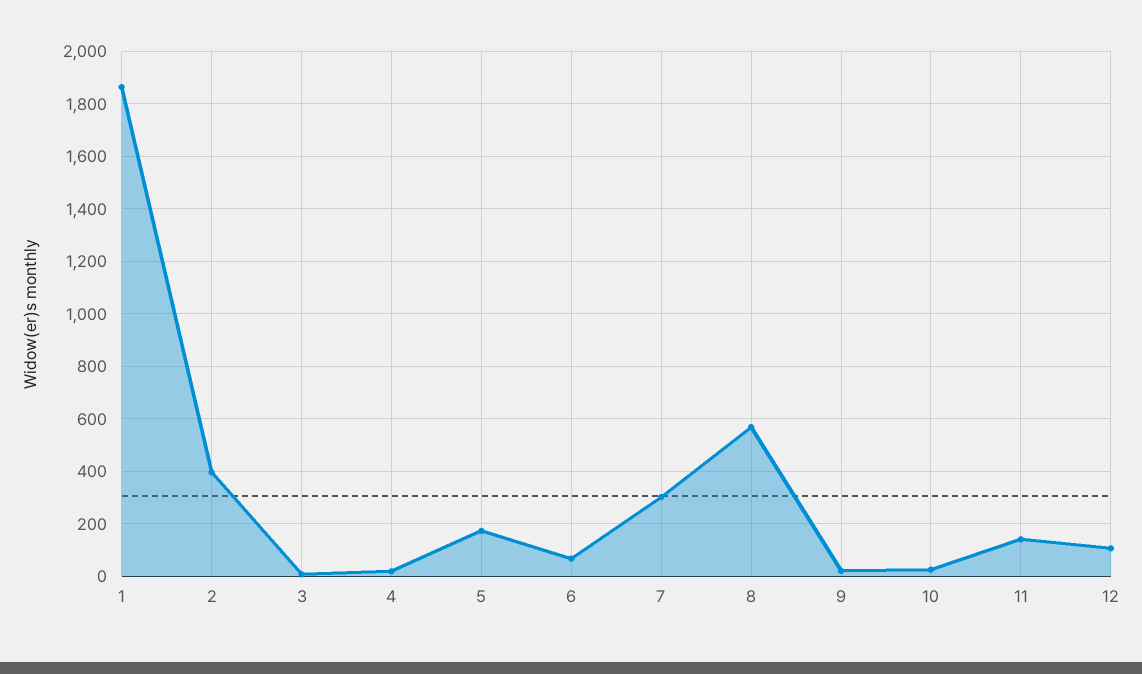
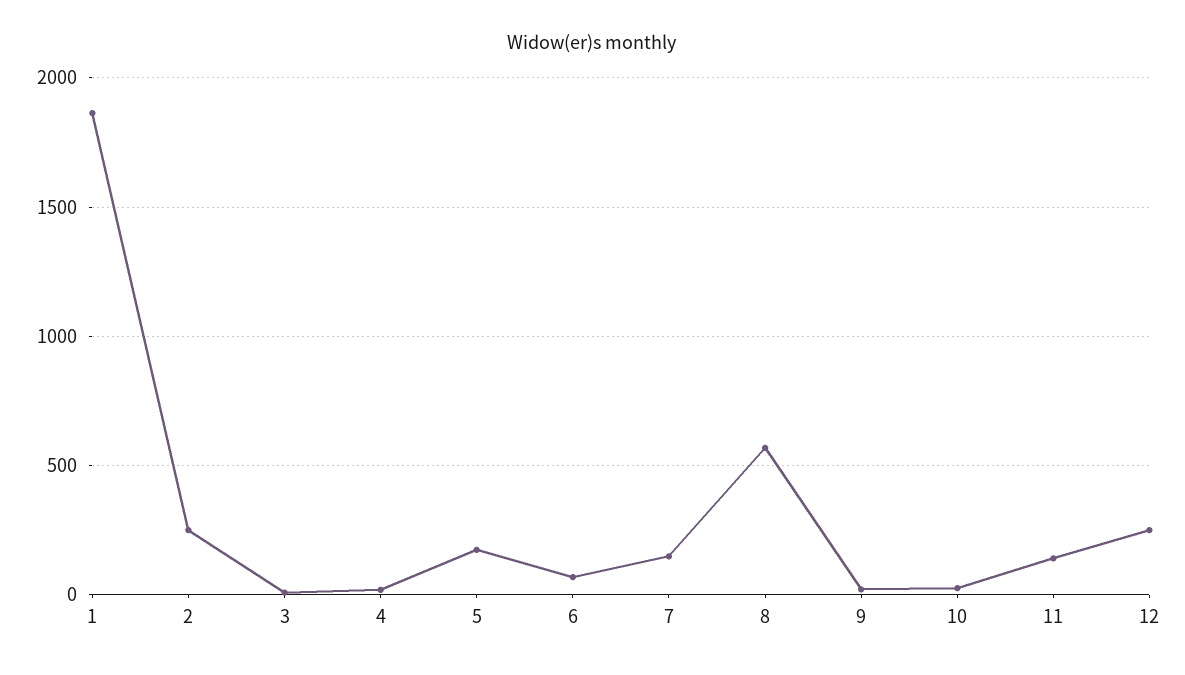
2: 400 -> 250
7: 300 -> 150
12: 100 -> 250

